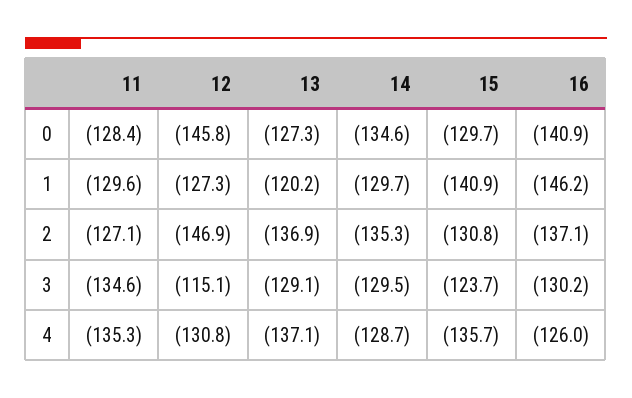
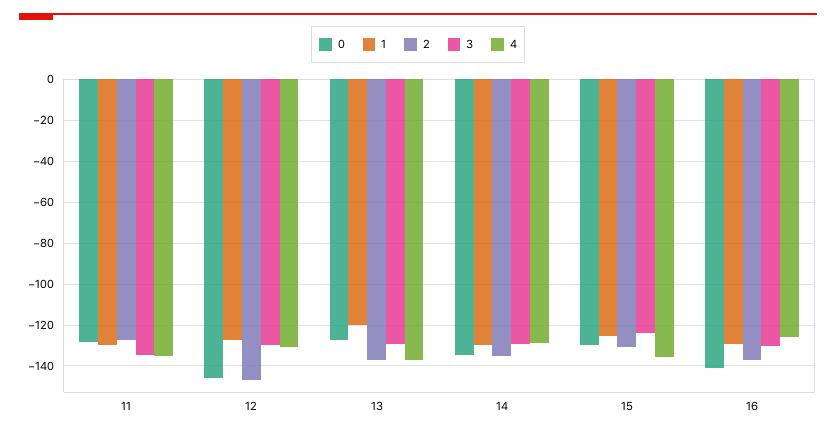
1, 15: -140.9 -> -125
1, 16: -146.2 -> -130
3, 12: -115.1 -> -130

